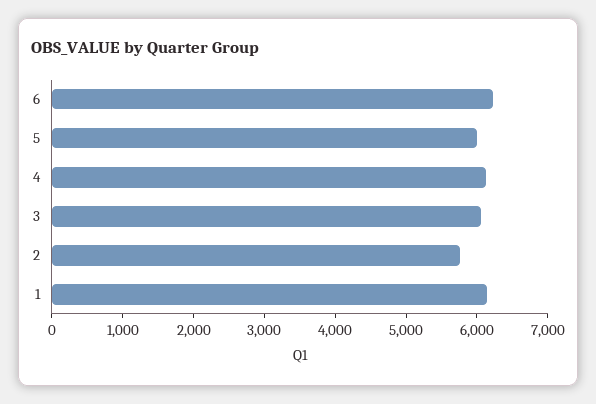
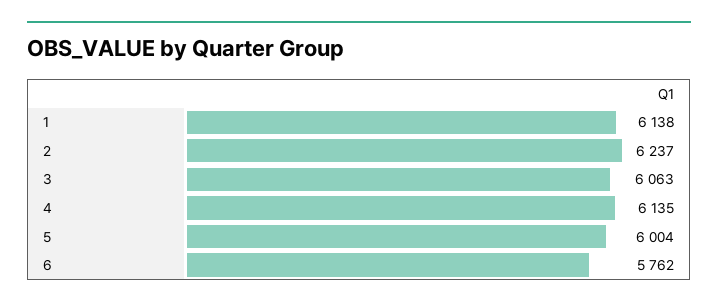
6: 6200 -> 5762
2: 5800 -> 6237

